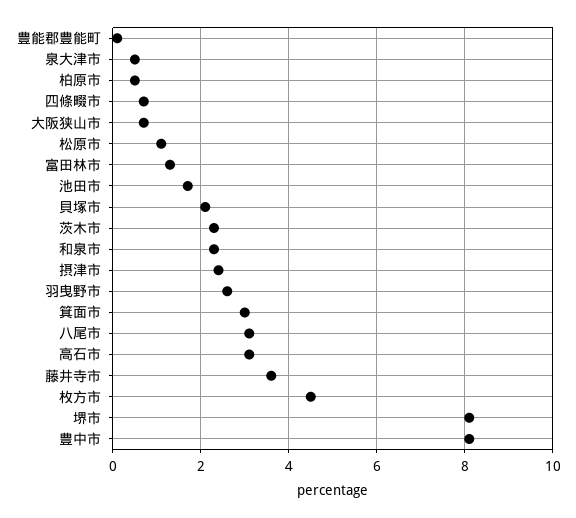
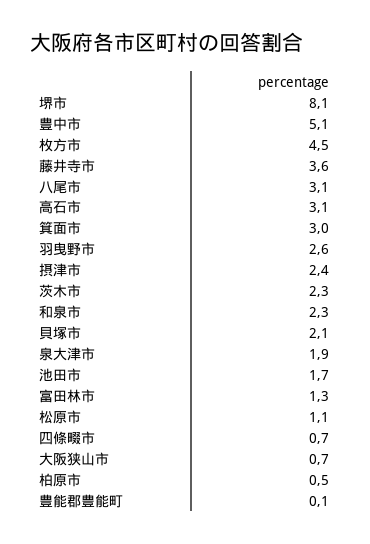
泉大津市: 0.5 -> 1.9
豊中市: 8 -> 5.1

